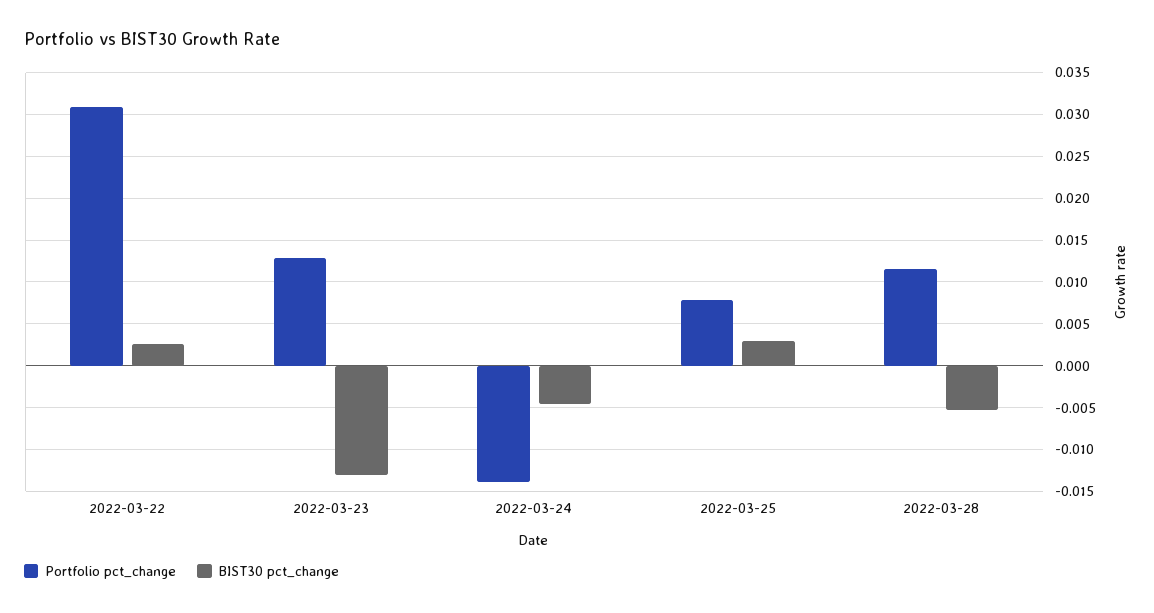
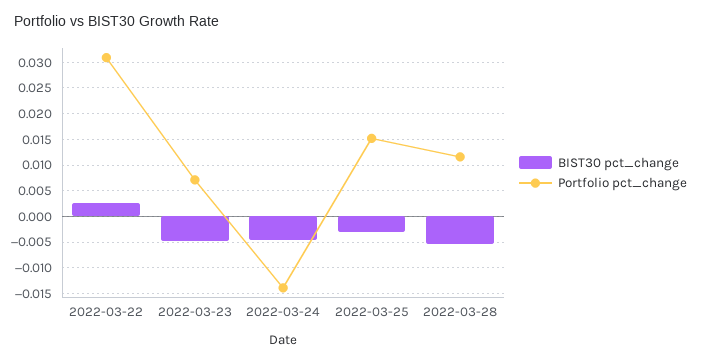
Portfolio pct_change, 2022-03-23: 0.013 -> 0.0075
BIST30 pct_change, 2022-03-23: -0.013 -> -0.005
Portfolio pct_change, 2022-03-25: 0.008 -> 0.015
BIST30 pct_change, 2022-03-25: 0.003 -> -0.0025

